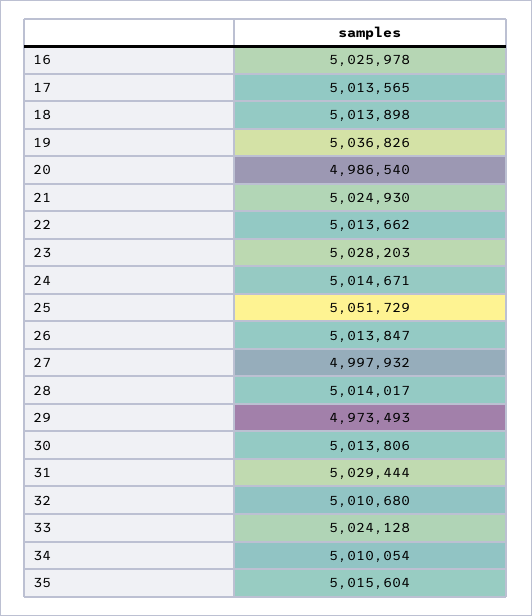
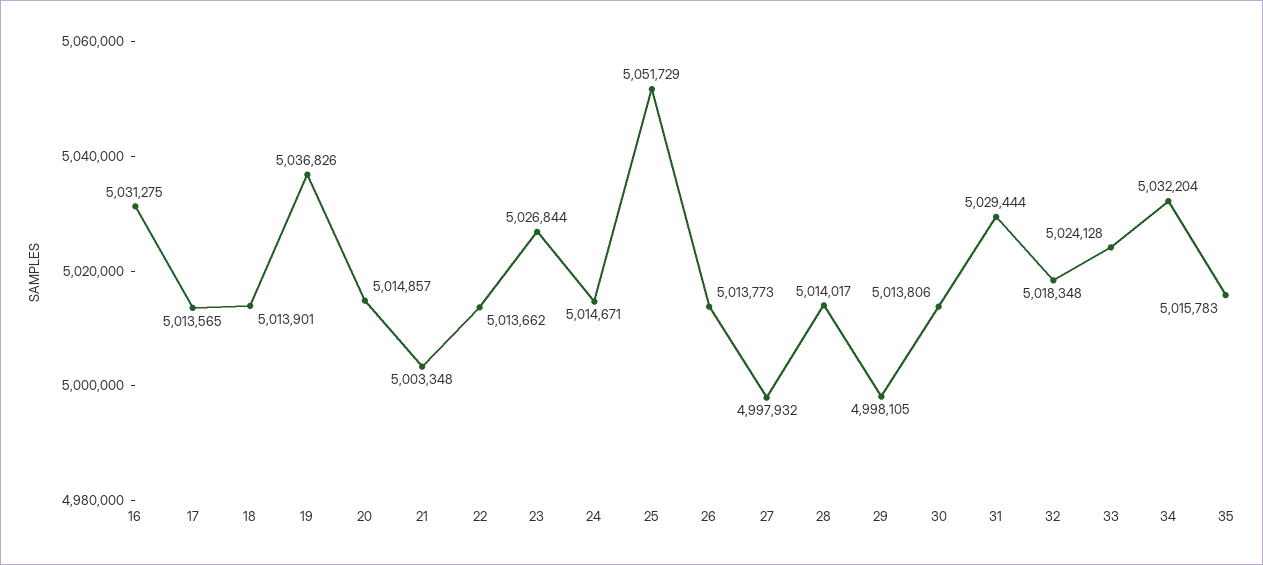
16: 5025978 -> 5031275
18: 5013898 -> 5013901
20: 4986540 -> 5014857
21: 5024930 -> 5003348
23: 5028203 -> 5026844
26: 5013847 -> 5013773
29: 4973493 -> 4998105
32: 5010680 -> 5018348
34: 5010054 -> 5032204
35: 5015604 -> 5015783

